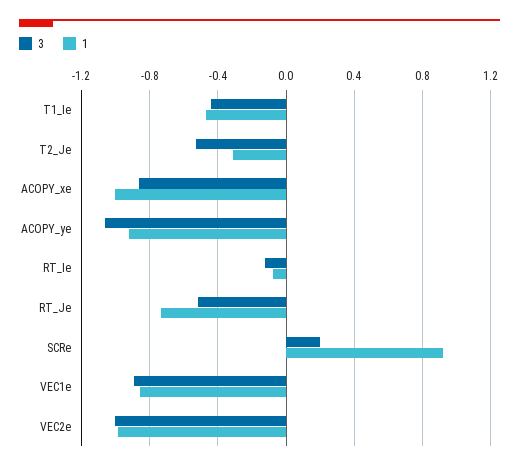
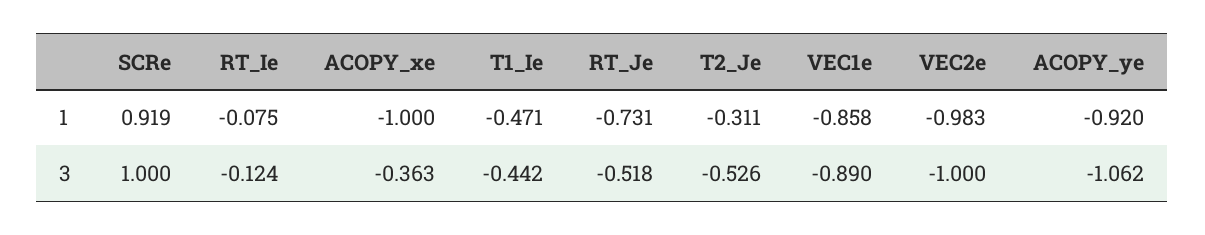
3, ACOPY_xe: -0.85 -> -0.363
3, SCRe: 0.2 -> 1

